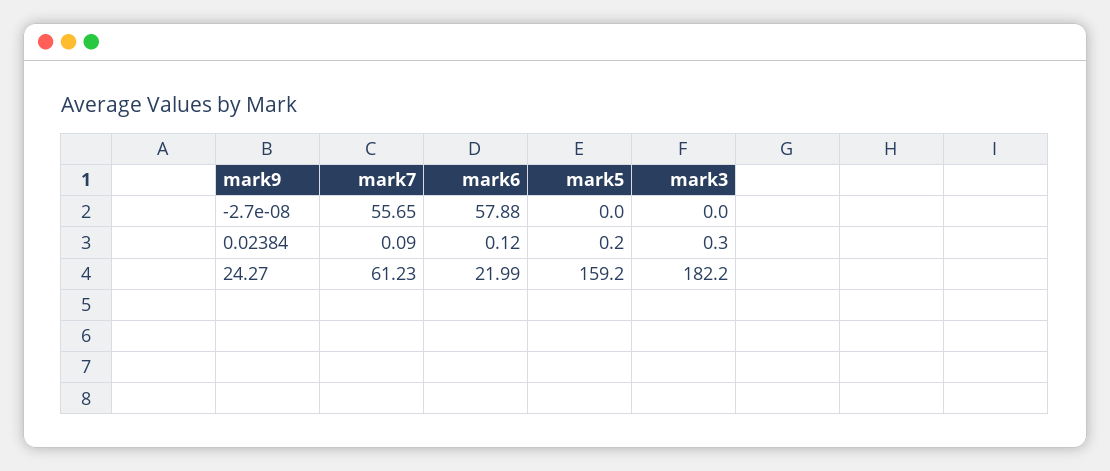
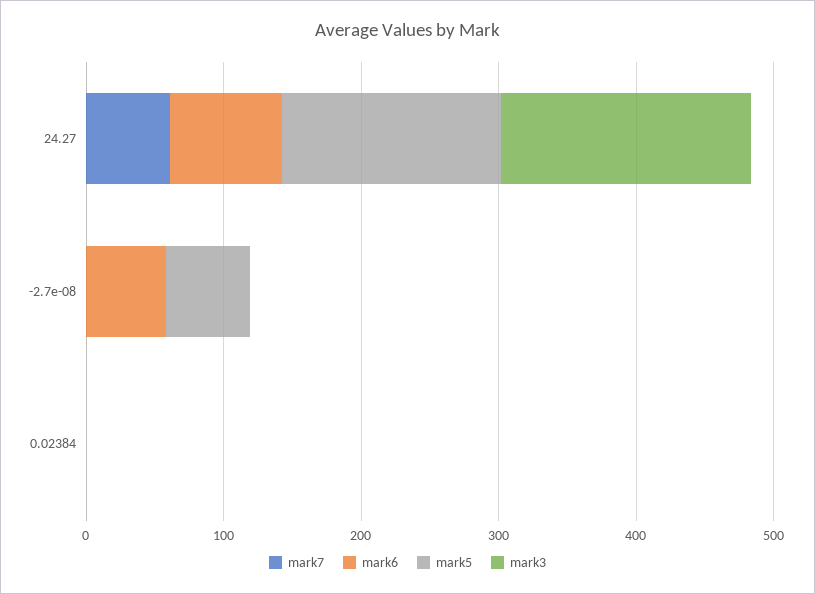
mark7, -2.7e-08: 55.65 -> 0
mark5, -2.7e-08: 0 -> 60
mark6, 24.27: 21.99 -> 80

